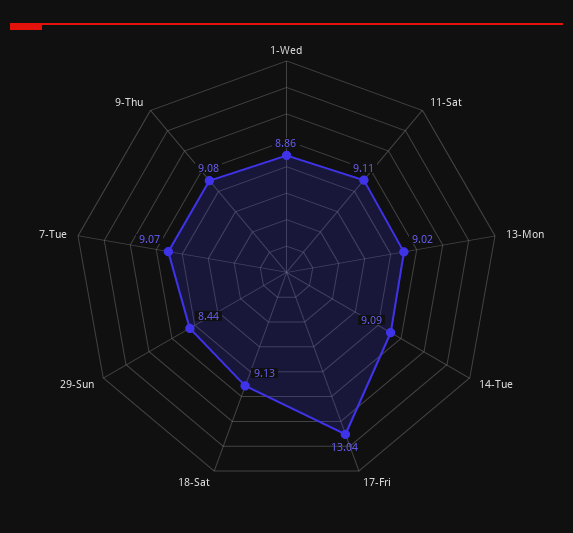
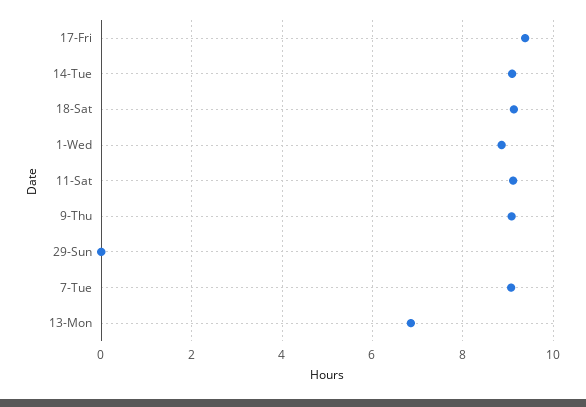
13-Mon: 9.02 -> 6.8
17-Fri: 13.04 -> 9.4
29-Sun: 8.44 -> 0

